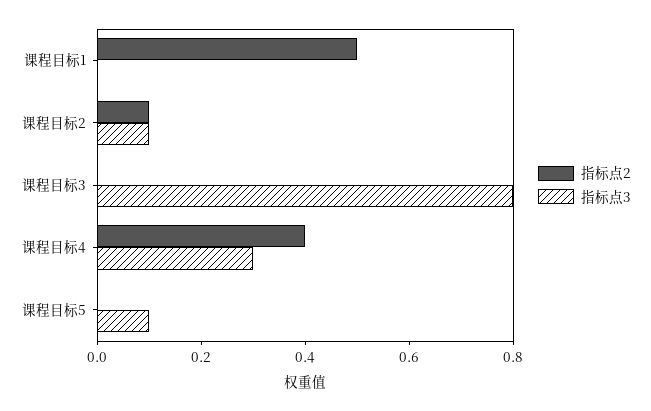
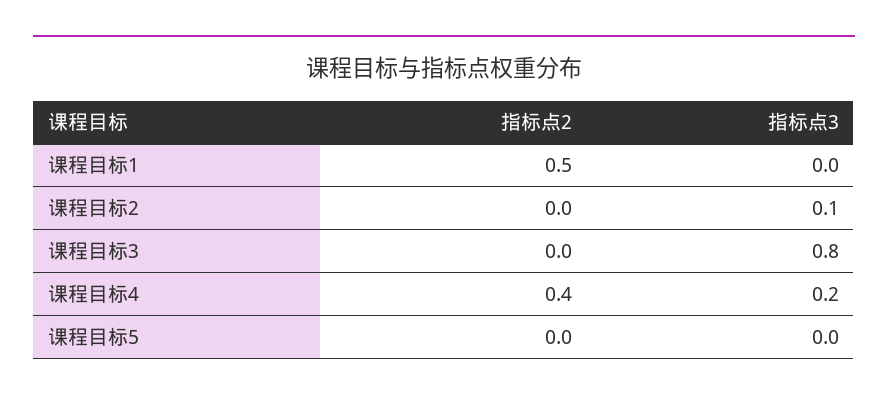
指标点2, 课程目标2: 0.1 -> 0
指标点3, 课程目标4: 0.3 -> 0.2
指标点3, 课程目标5: 0.1 -> 0

